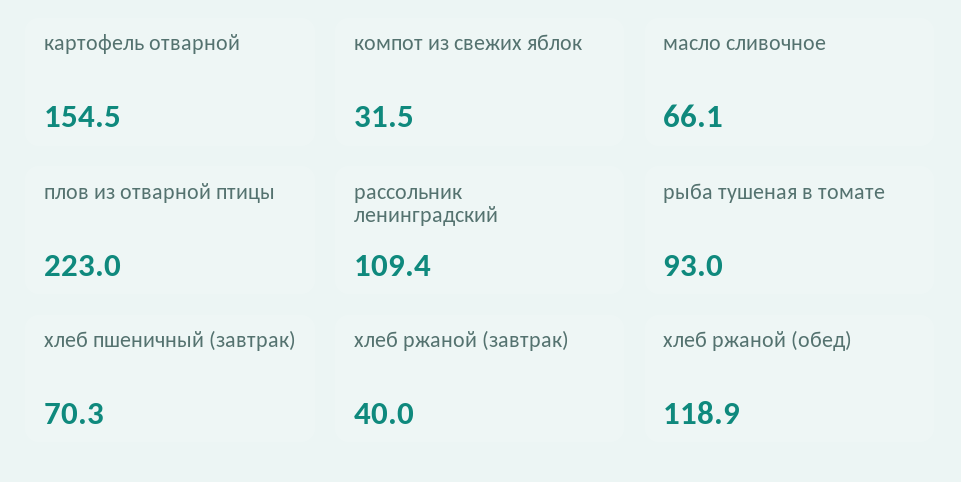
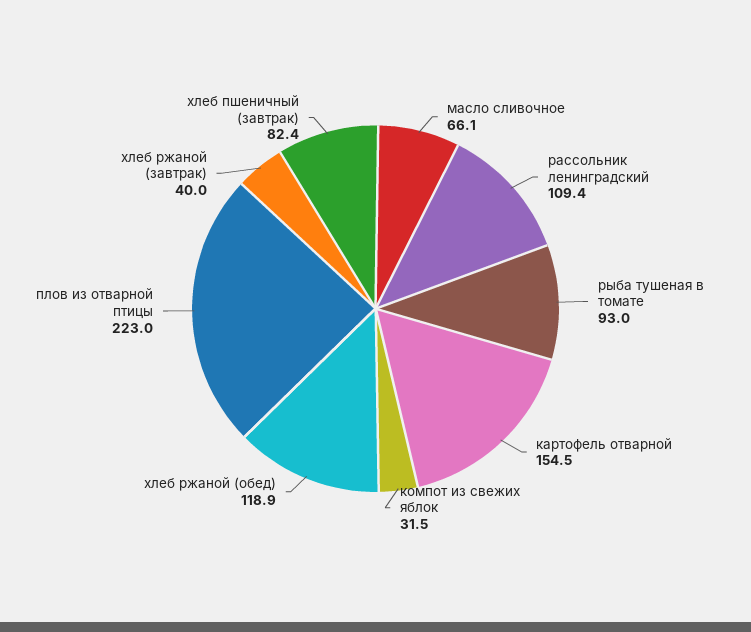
хлеб пшеничный (завтрак): 70.3 -> 82.4

